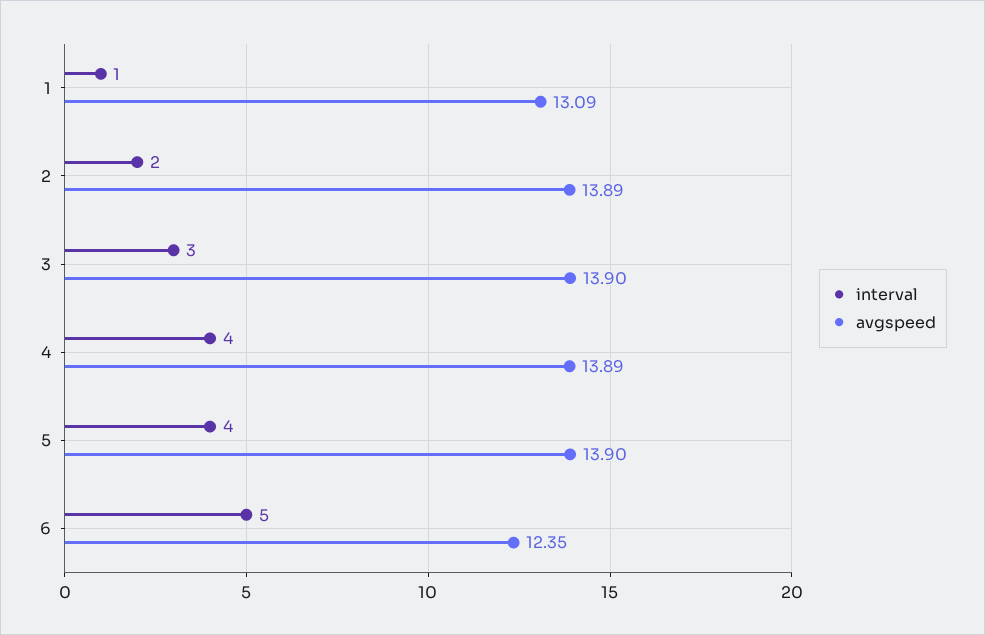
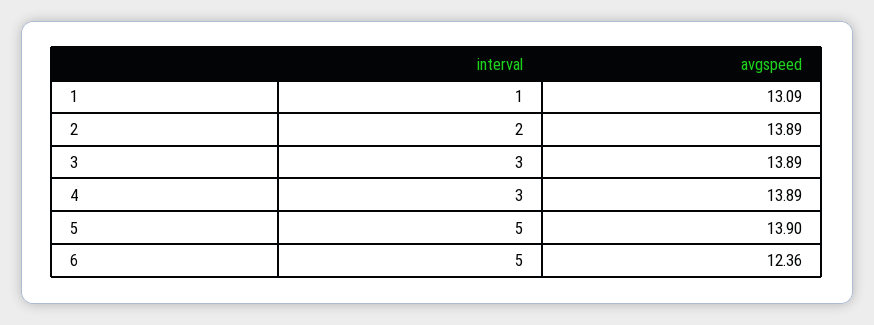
avgspeed, 3: 13.9 -> 13.89
interval, 4: 4 -> 3
interval, 5: 4 -> 5
avgspeed, 6: 12.35 -> 12.36

